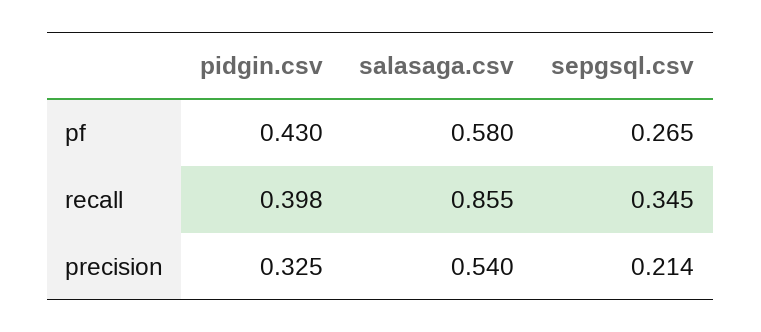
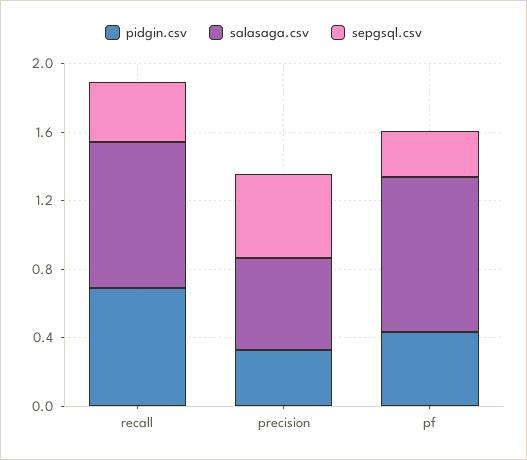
salasaga.csv, pf: 0.58 -> 0.9
pidgin.csv, recall: 0.398 -> 0.7
sepgsql.csv, precision: 0.214 -> 0.5

